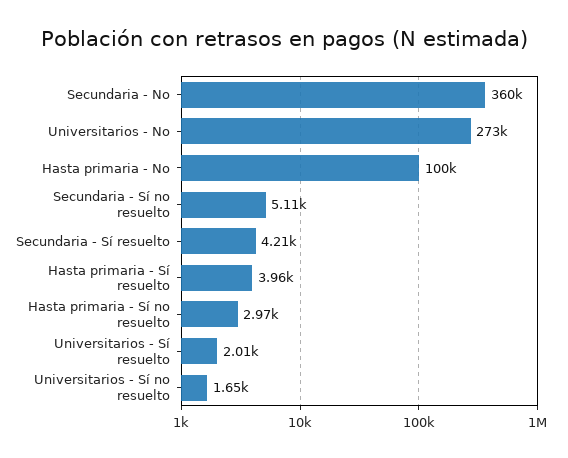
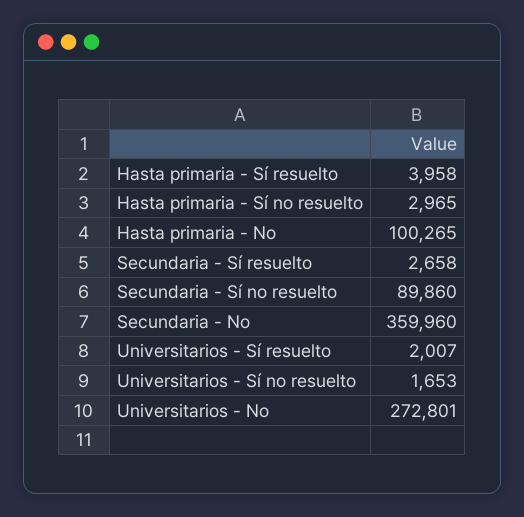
Secundaria - Sí no resuelto: 5110 -> 89860
Secundaria - Sí resuelto: 4210 -> 2658

